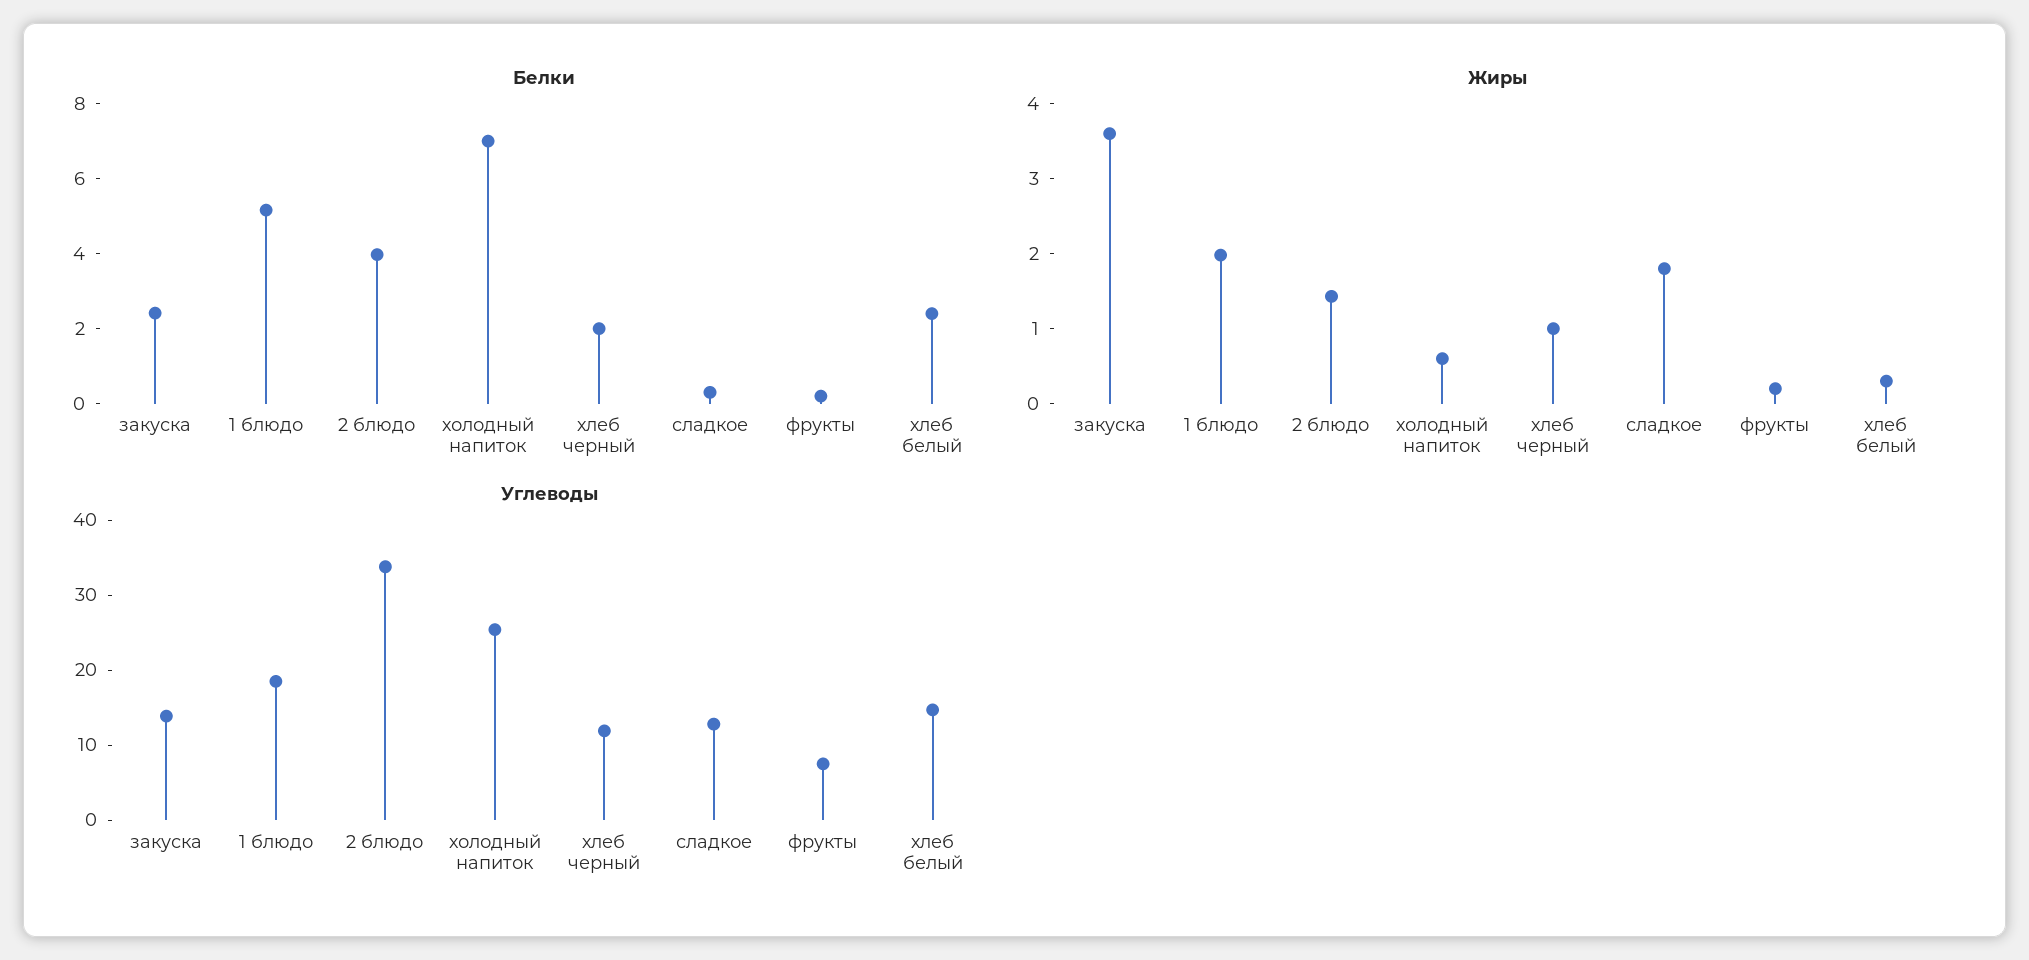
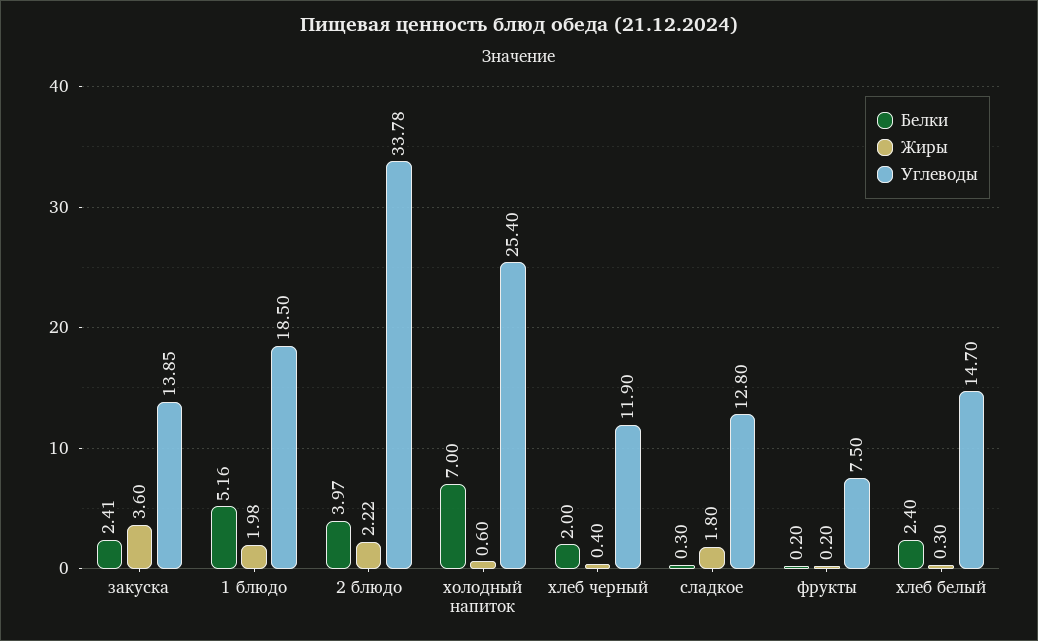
Жиры, 2 блюдо: 1.4 -> 2.22
Жиры, хлеб черный: 1 -> 0.4

